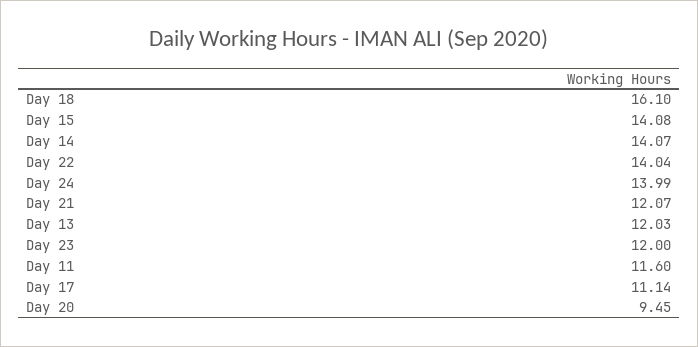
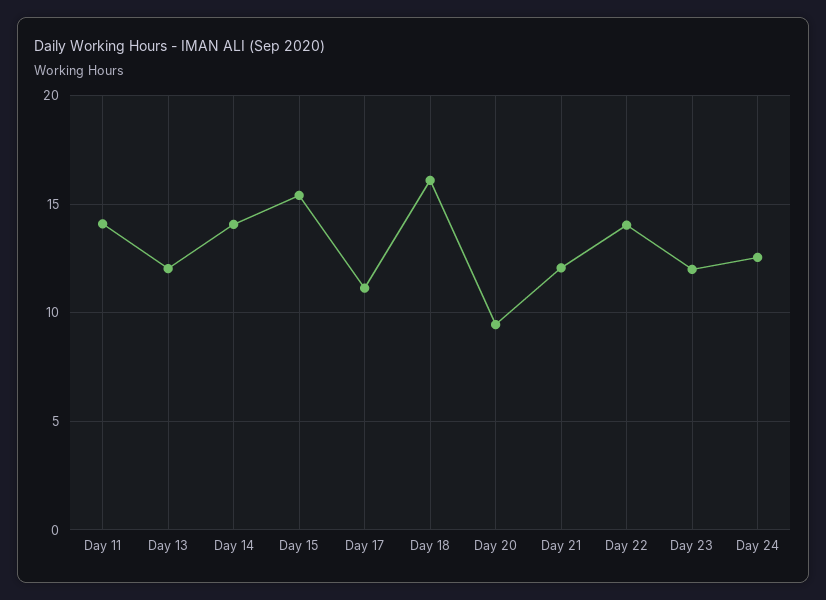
Day 15: 14.08 -> 15.5
Day 24: 13.99 -> 12.5
Day 11: 11.6 -> 14

